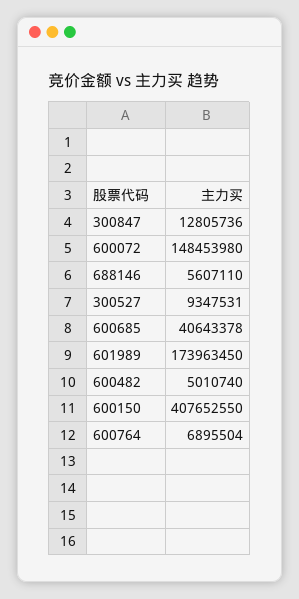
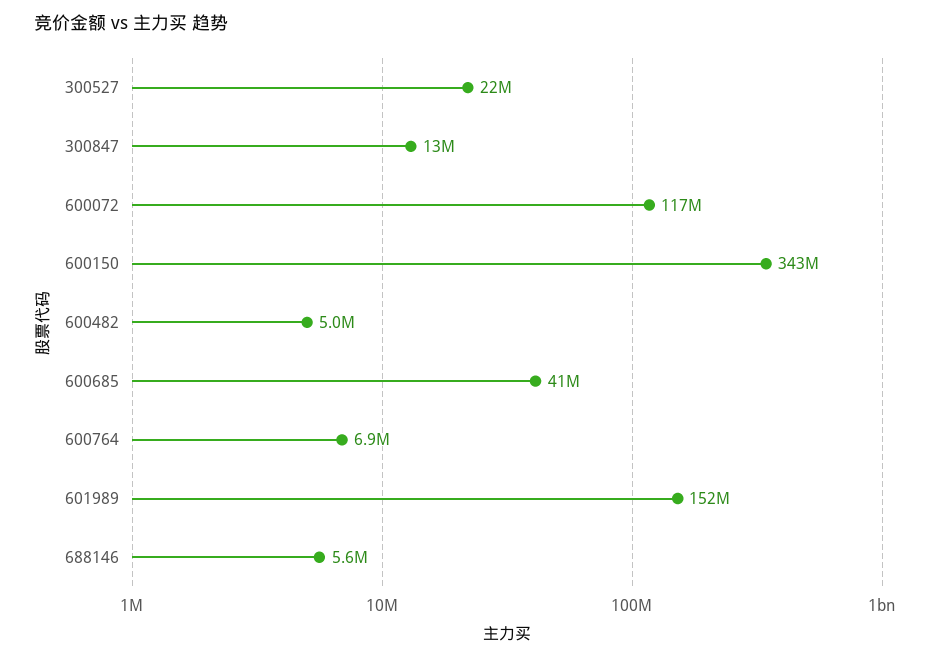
600072: 148453980 -> 117000000
300527: 9347531 -> 22000000
601989: 173963450 -> 152000000
600150: 407652550 -> 343000000

